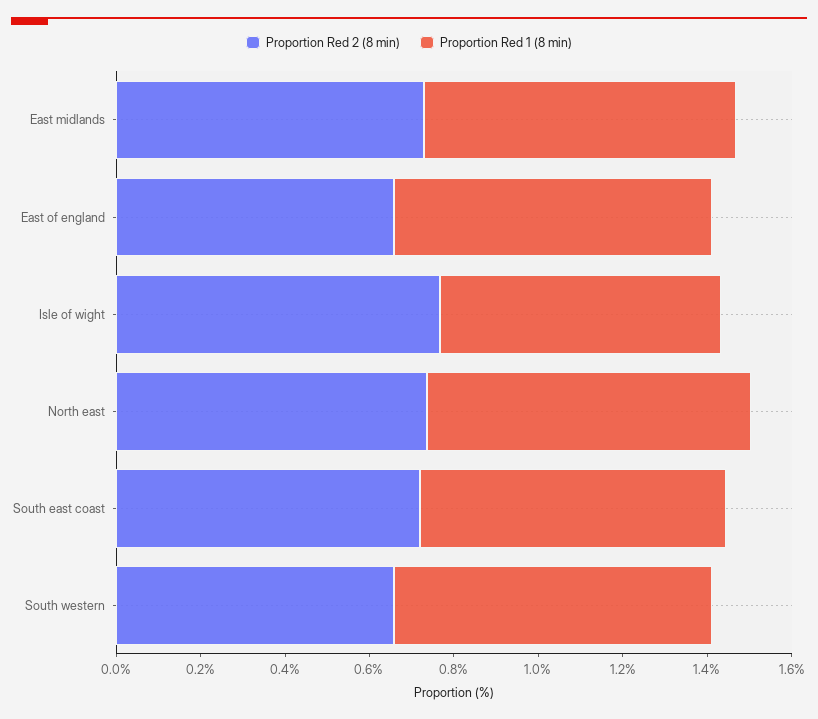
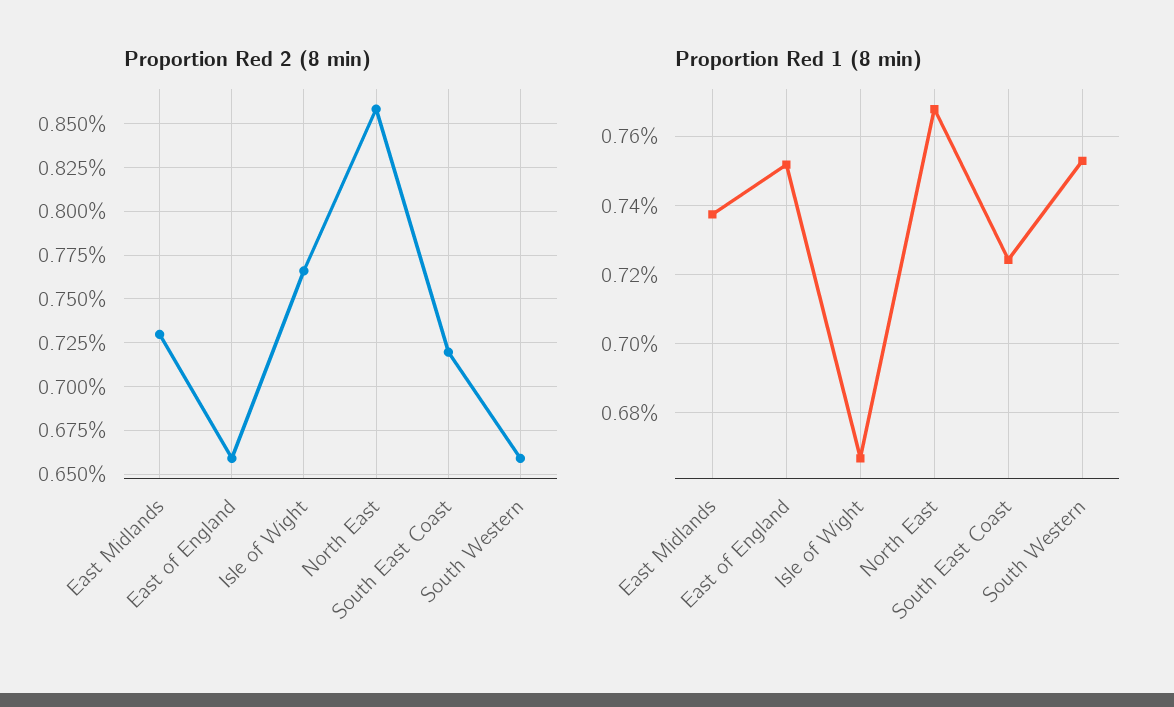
Proportion Red 2 (8 min), North east: 0.75 -> 0.86

